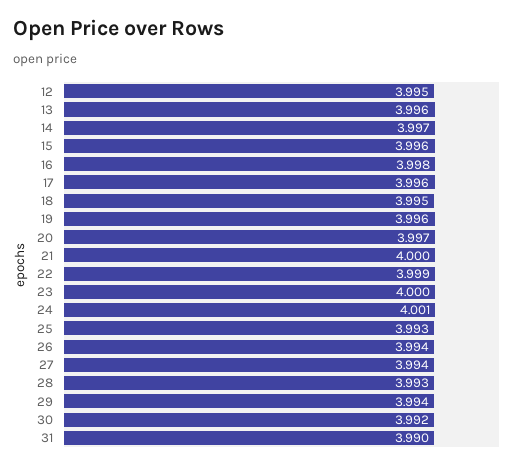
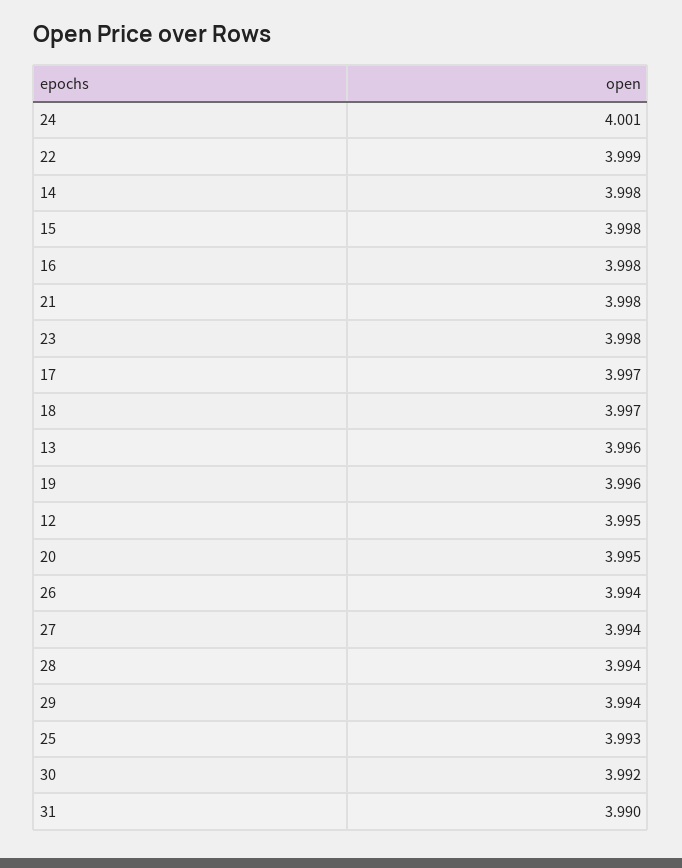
14: 3.997 -> 3.998
15: 3.996 -> 3.998
17: 3.996 -> 3.997
18: 3.995 -> 3.997
20: 3.997 -> 3.995
21: 4 -> 3.998
23: 4 -> 3.998
28: 3.993 -> 3.994

